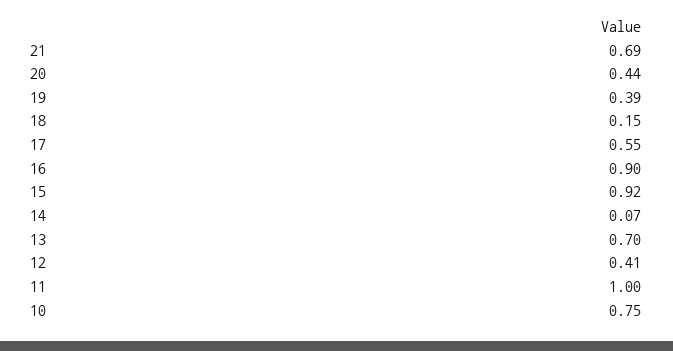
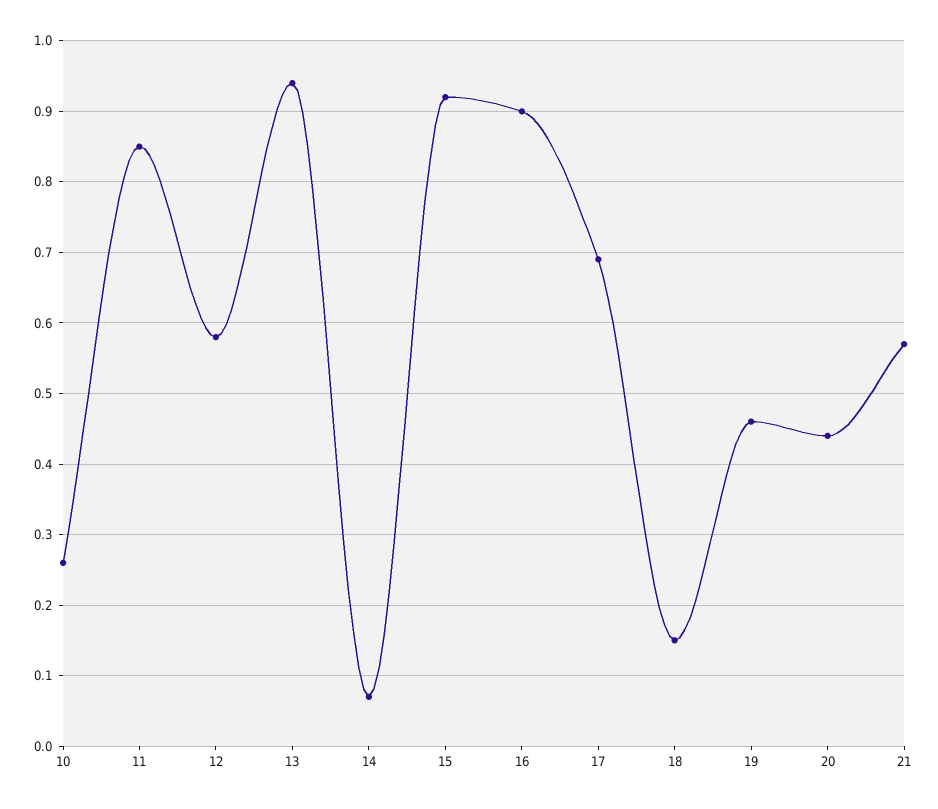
21: 0.69 -> 0.57
19: 0.39 -> 0.46
17: 0.55 -> 0.69
13: 0.7 -> 0.94
12: 0.41 -> 0.58
11: 1 -> 0.85
10: 0.75 -> 0.26

